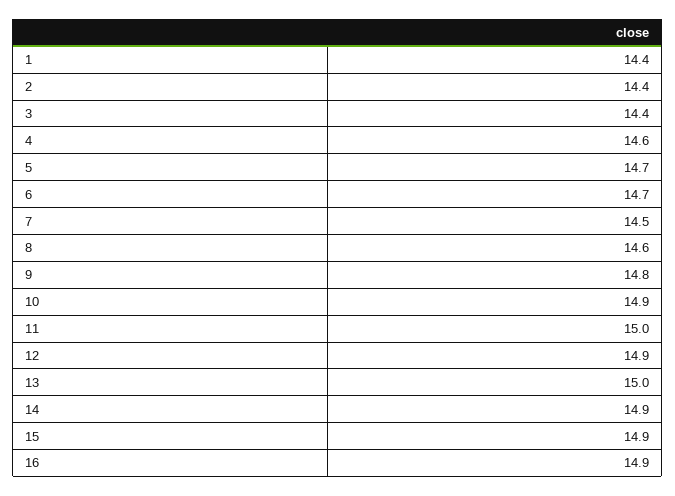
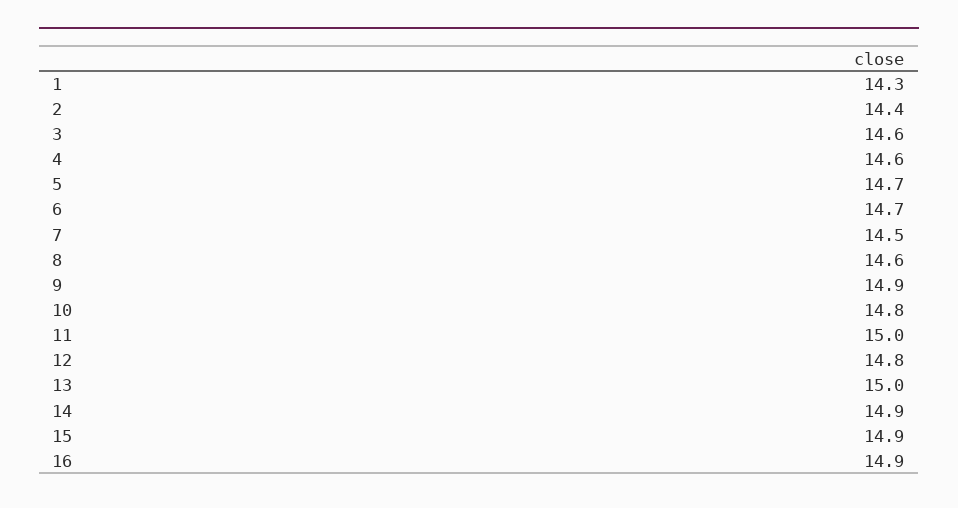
1: 14.4 -> 14.3
3: 14.4 -> 14.6
9: 14.8 -> 14.9
10: 14.9 -> 14.8
12: 14.9 -> 14.8

